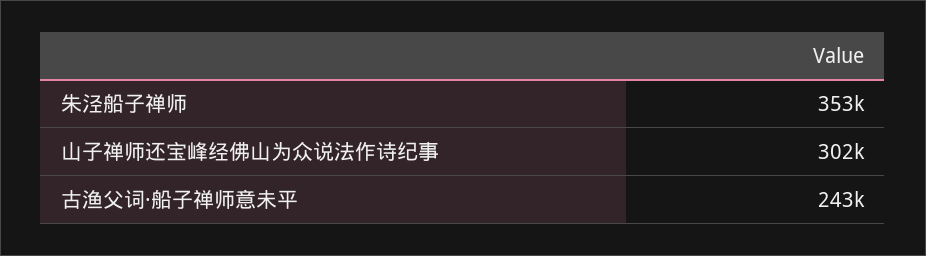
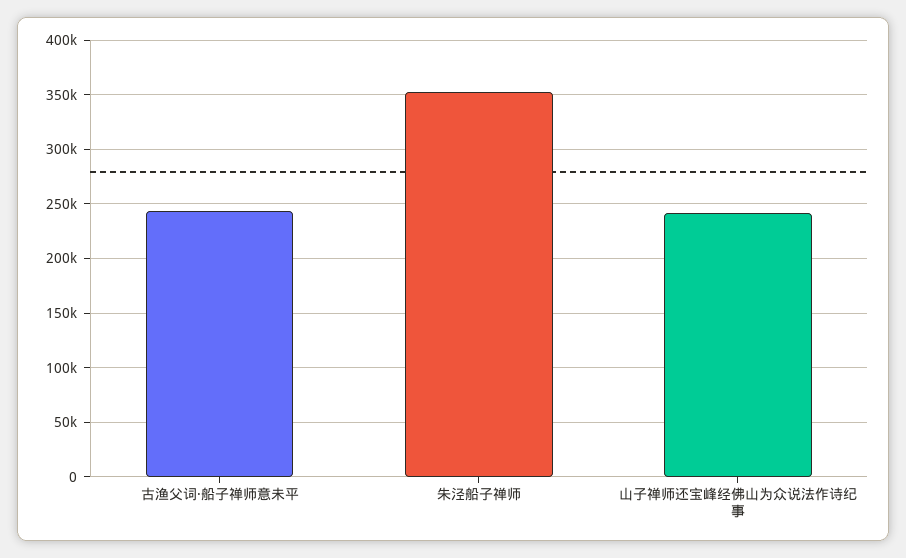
山子禅师还宝峰经佛山为众说法作诗纪事: 302000 -> 240000

